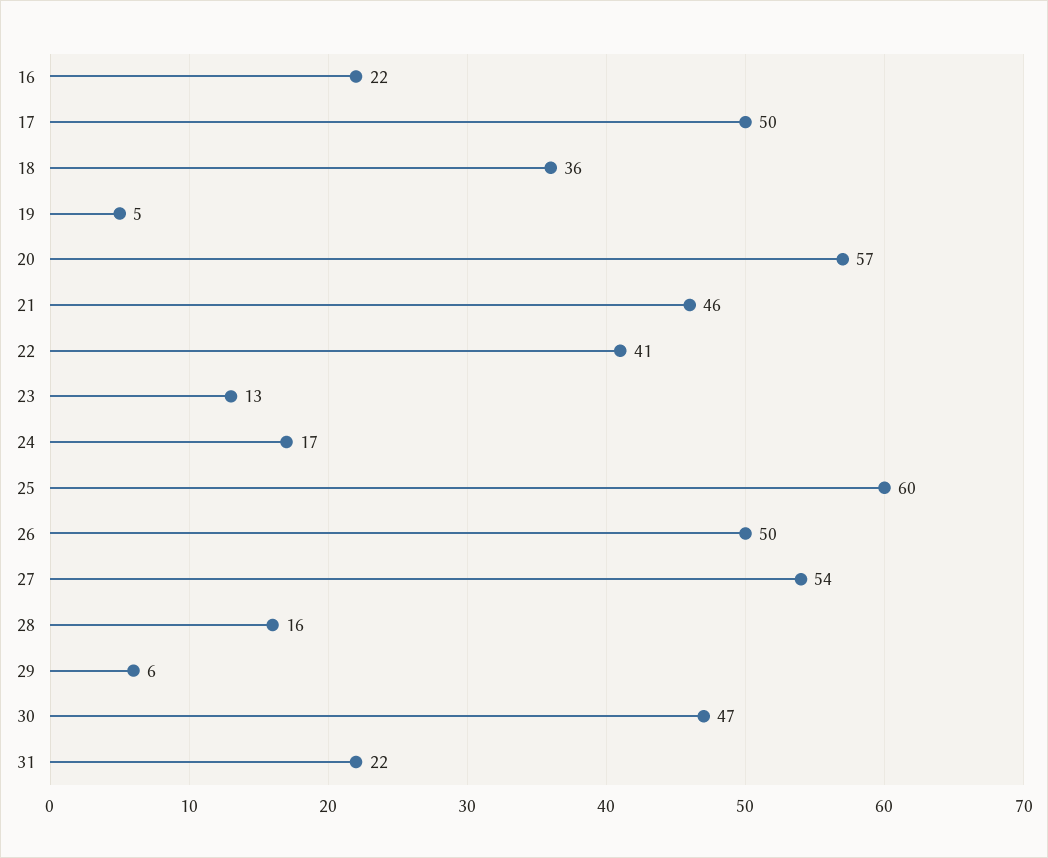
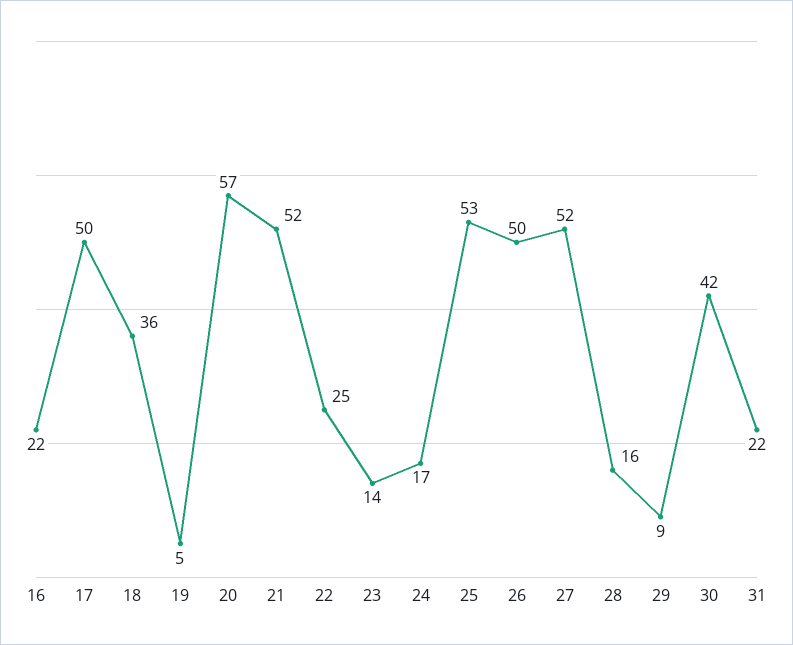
21: 46 -> 52
22: 41 -> 25
23: 13 -> 14
25: 60 -> 53
27: 54 -> 52
29: 6 -> 9
30: 47 -> 42

